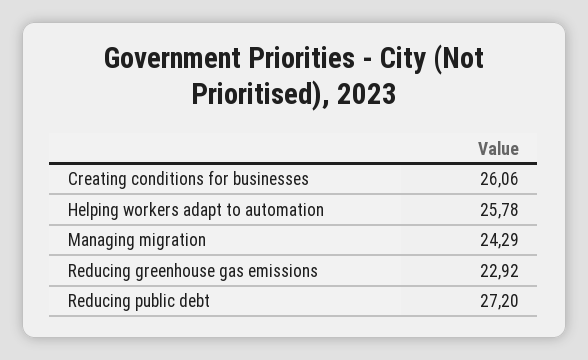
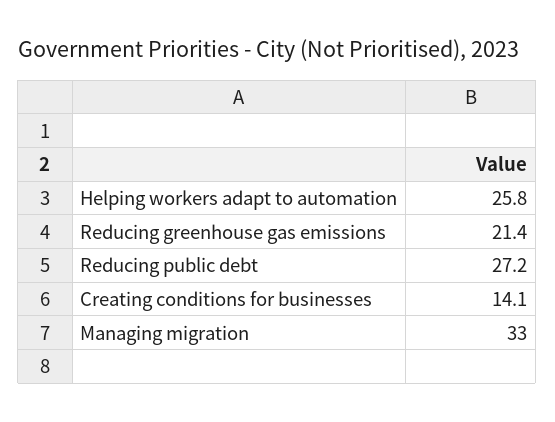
Creating conditions for businesses: 26.06 -> 14.1
Managing migration: 24.29 -> 33
Reducing greenhouse gas emissions: 22.92 -> 21.4

